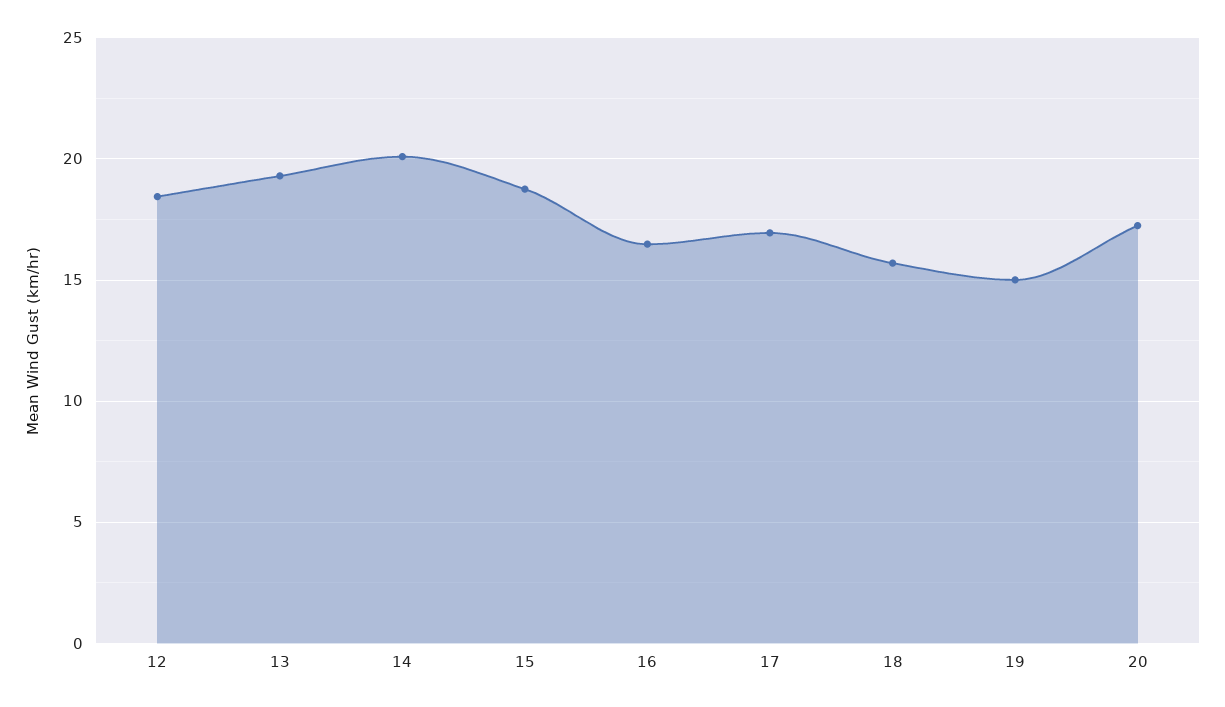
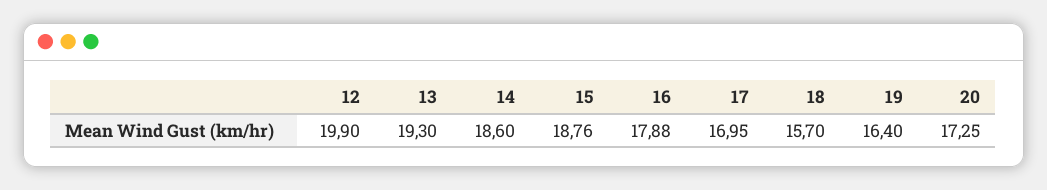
12: 18.5 -> 19.9
14: 20 -> 18.6
16: 16.5 -> 17.88
19: 15 -> 16.4

